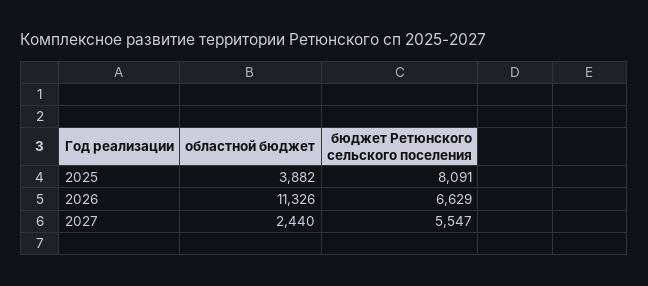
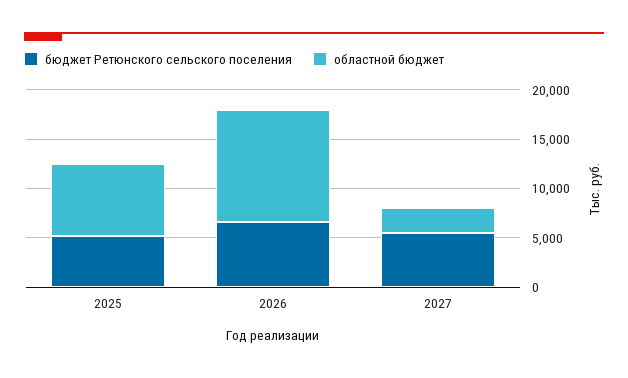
областной бюджет, 2025: 3882 -> 7000
бюджет Ретюнского сельского поселения, 2025: 8091 -> 5000

